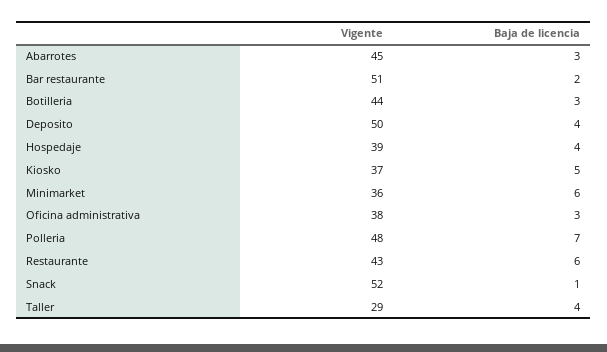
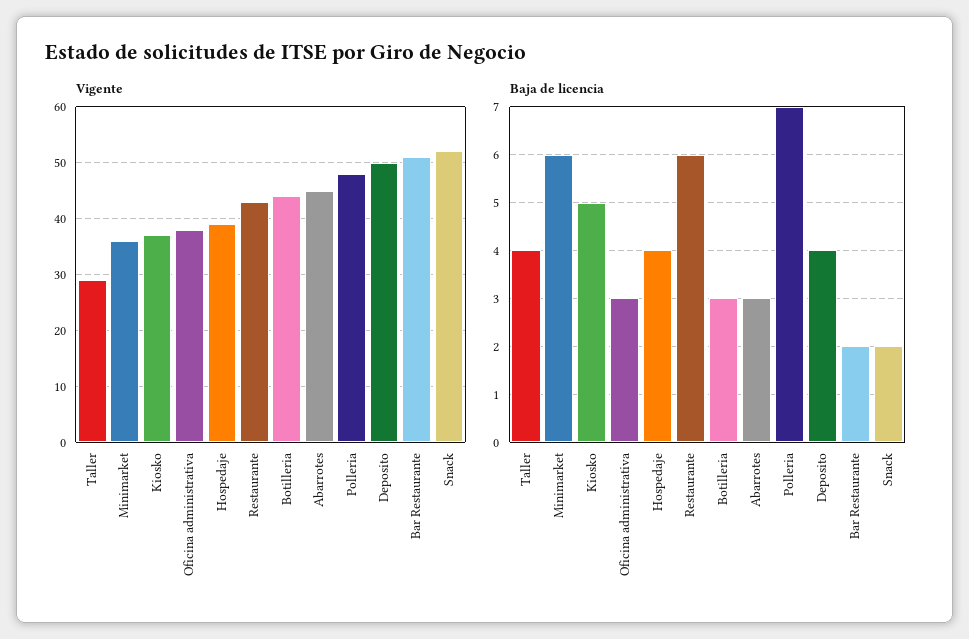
Baja de licencia, Snack: 1 -> 2

